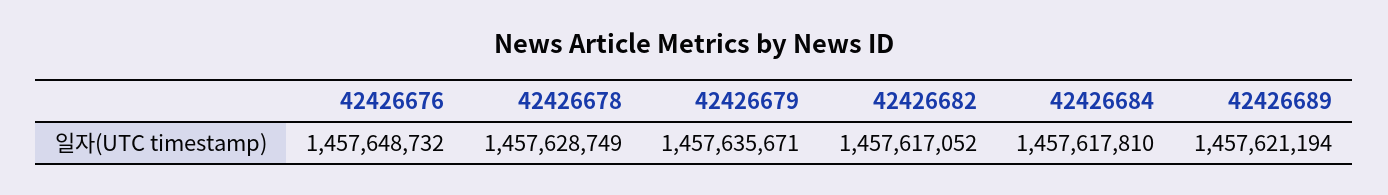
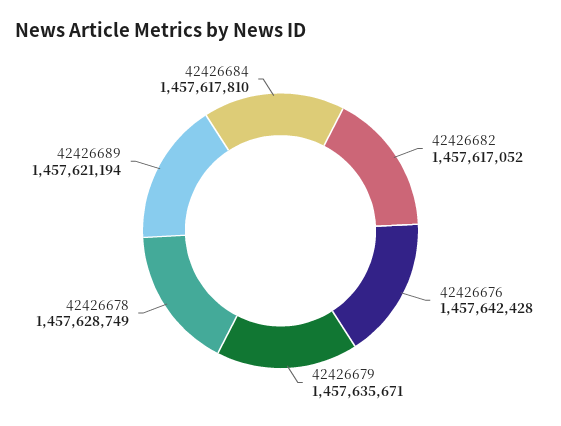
42426676: 1457648732 -> 1457642428

